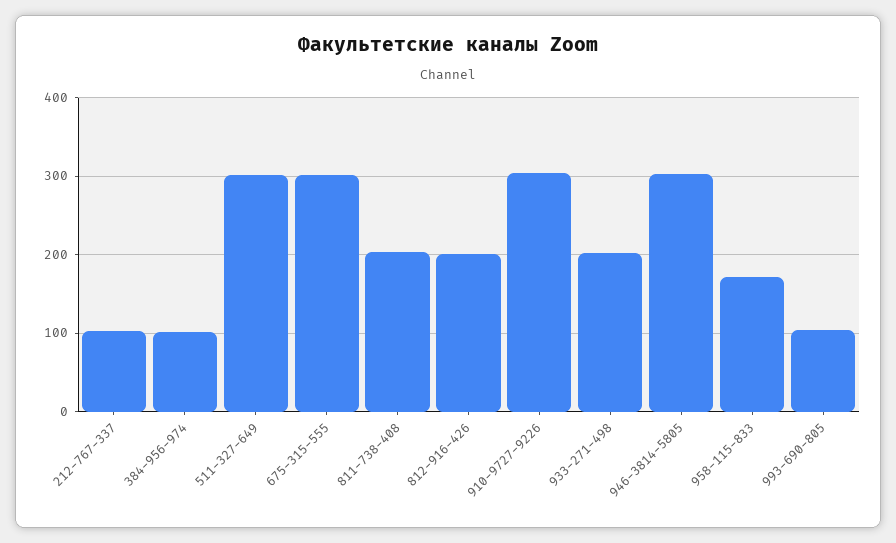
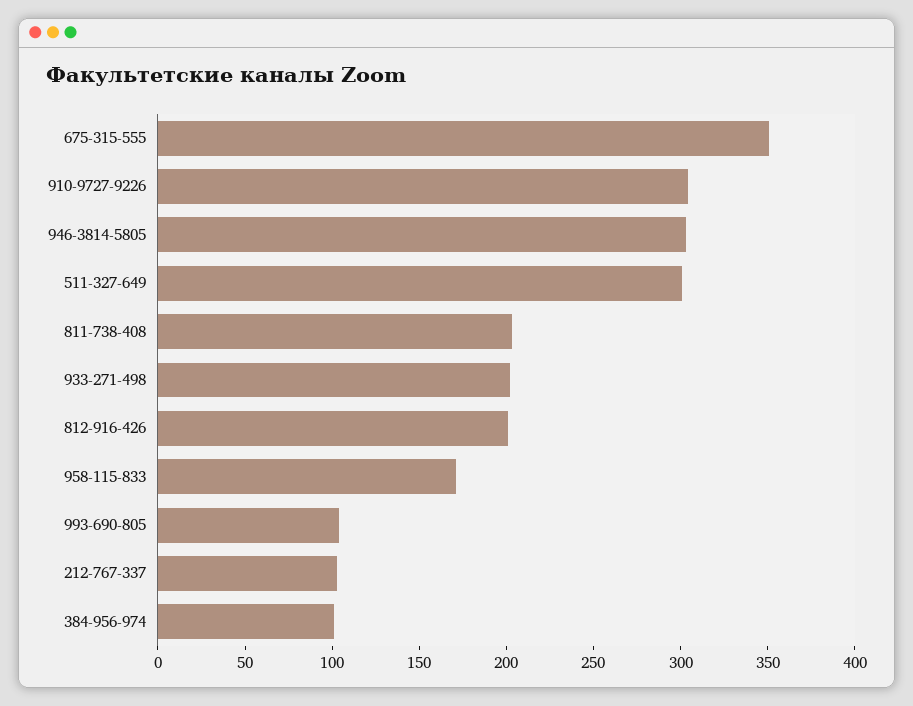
675-315-555: 300 -> 350

